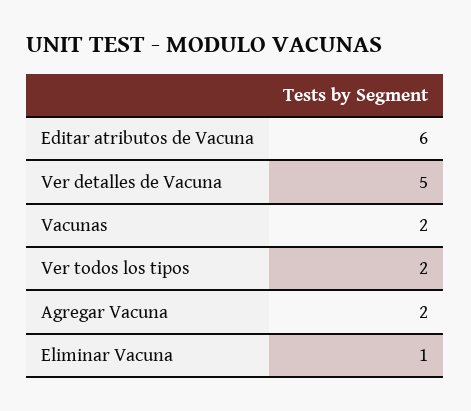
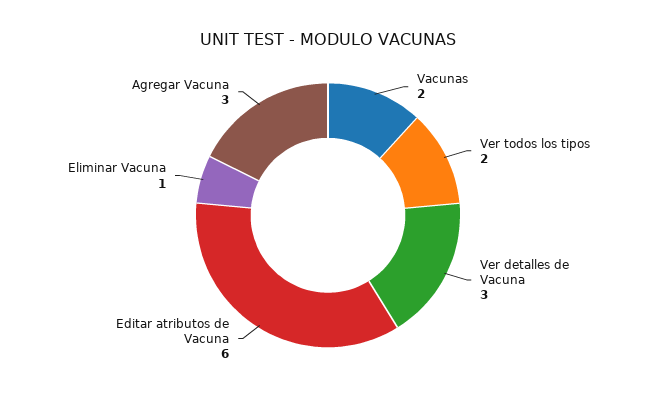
Ver detalles de Vacuna: 5 -> 3
Agregar Vacuna: 2 -> 3

